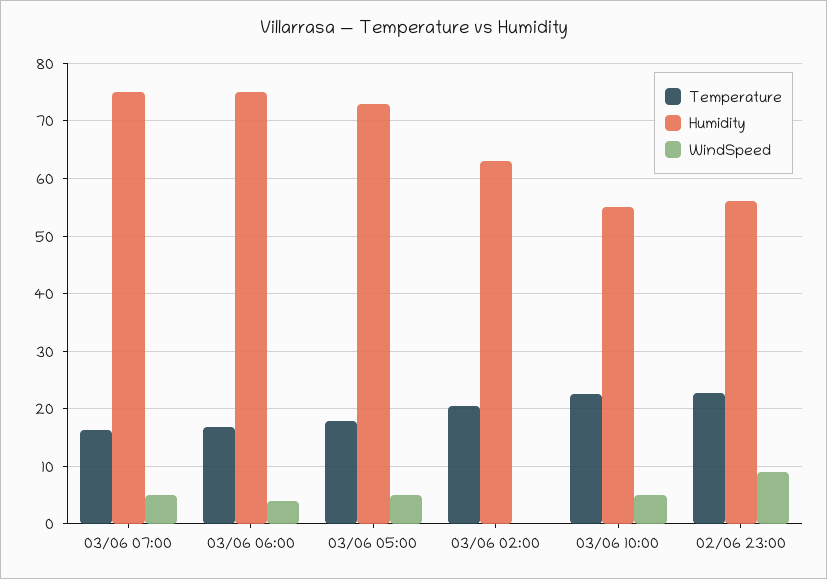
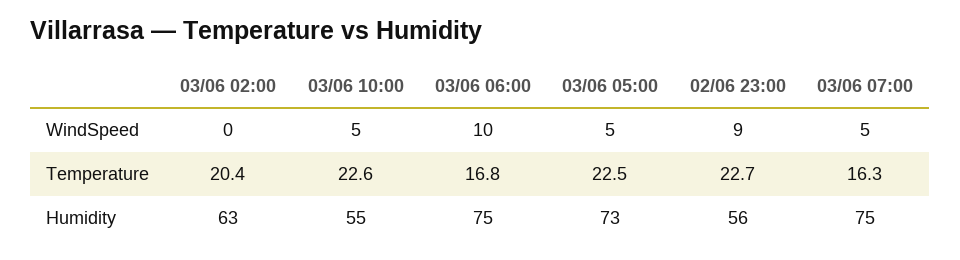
WindSpeed, 03/06 06:00: 4 -> 10
Temperature, 03/06 05:00: 18 -> 22.5

